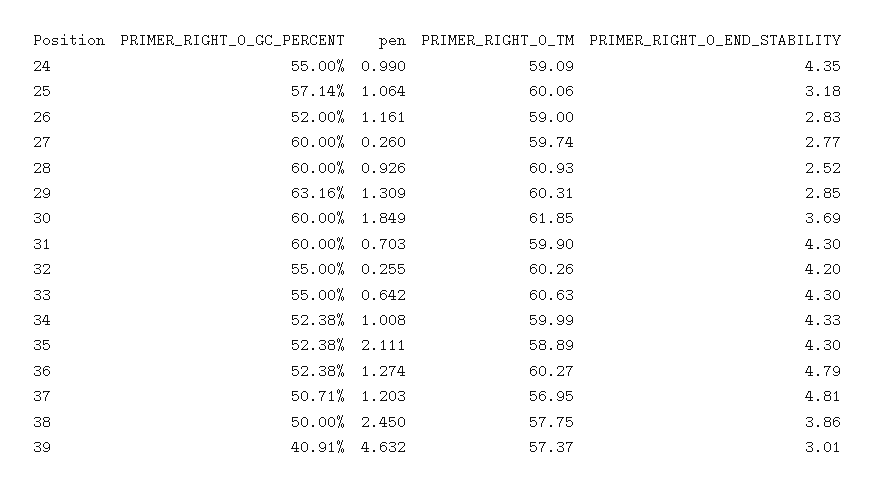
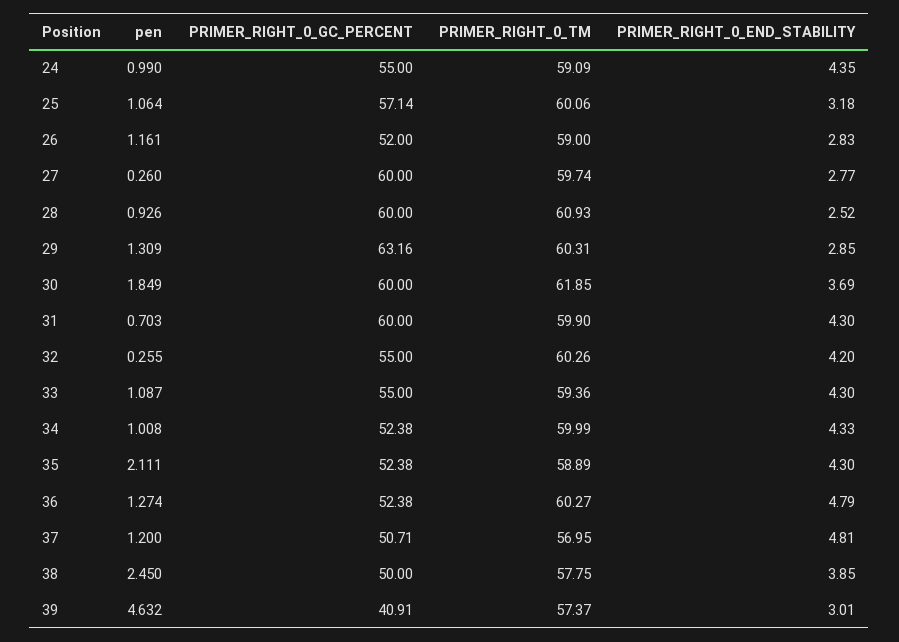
pen, 33: 0.642 -> 1.087
PRIMER_RIGHT_0_TM, 33: 60.63 -> 59.36
pen, 37: 1.203 -> 1.2
PRIMER_RIGHT_0_END_STABILITY, 38: 3.86 -> 3.85

